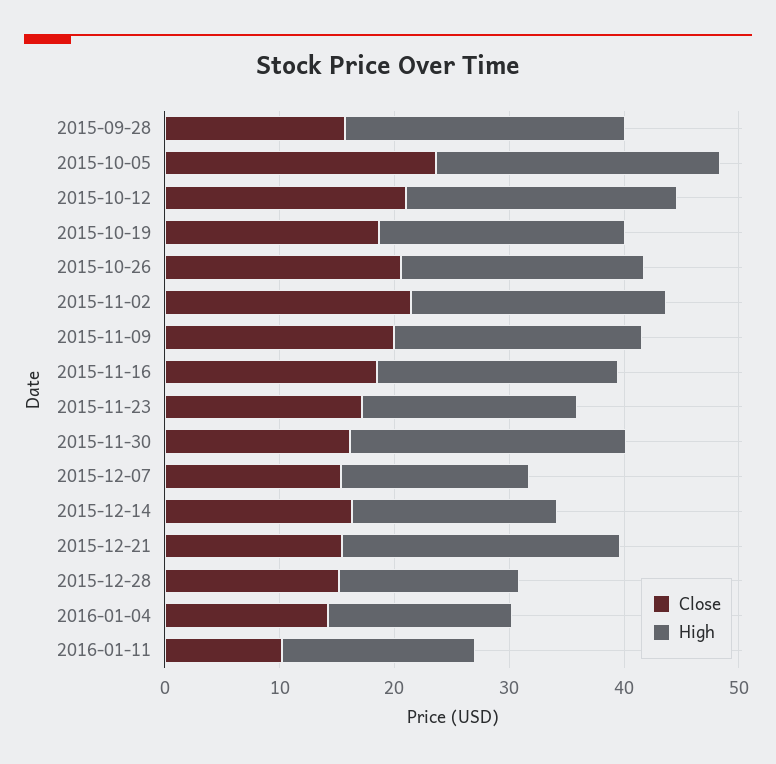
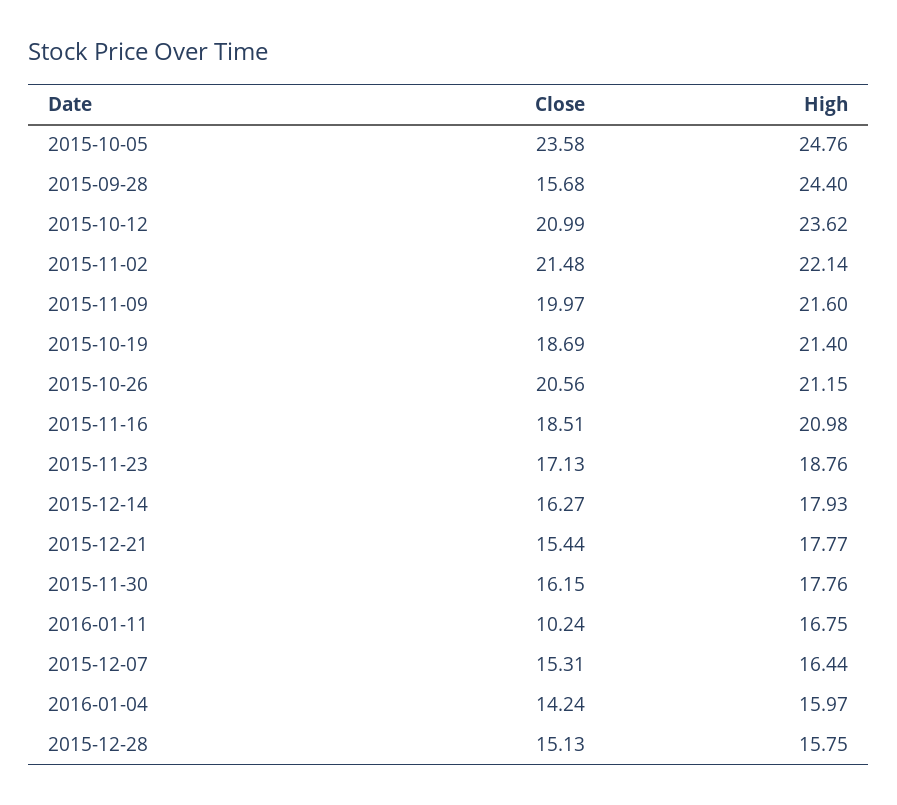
High, 2015-11-30: 24 -> 17.76
High, 2015-12-21: 24 -> 17.77

